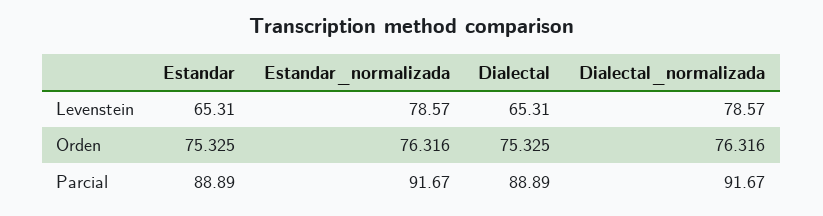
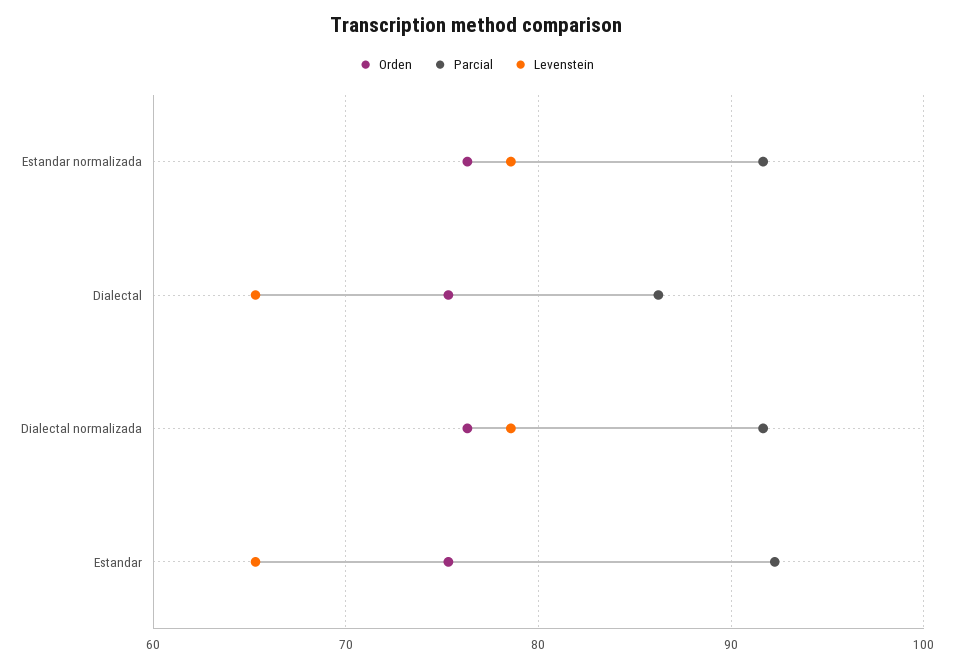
Parcial, Estandar: 88.89 -> 92
Parcial, Dialectal: 88.89 -> 86

